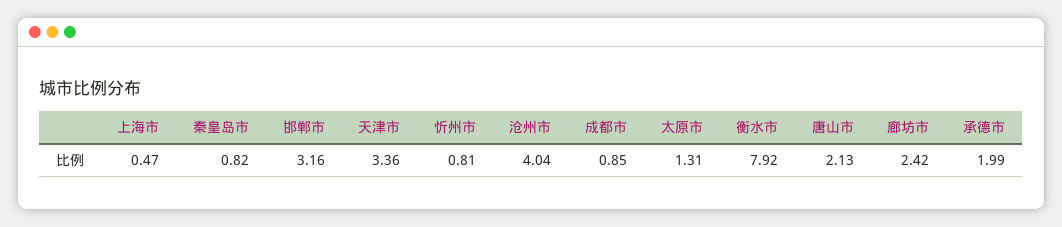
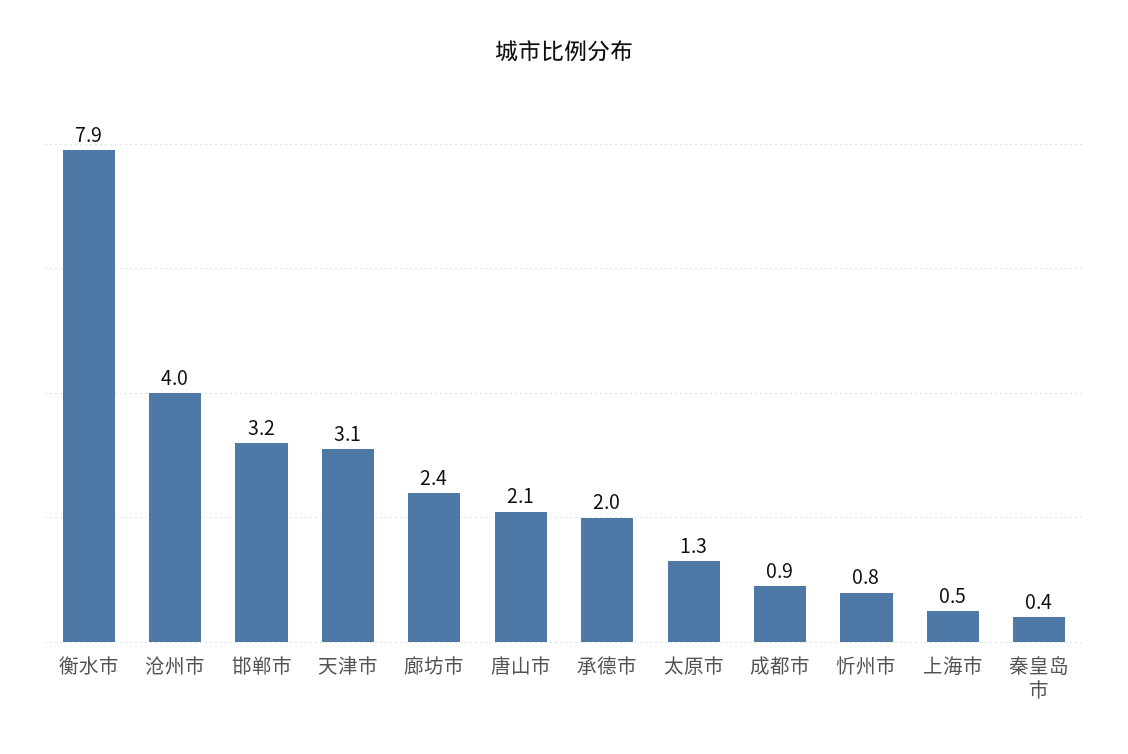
秦皇岛市: 0.82 -> 0.4
天津市: 3.36 -> 3.1

